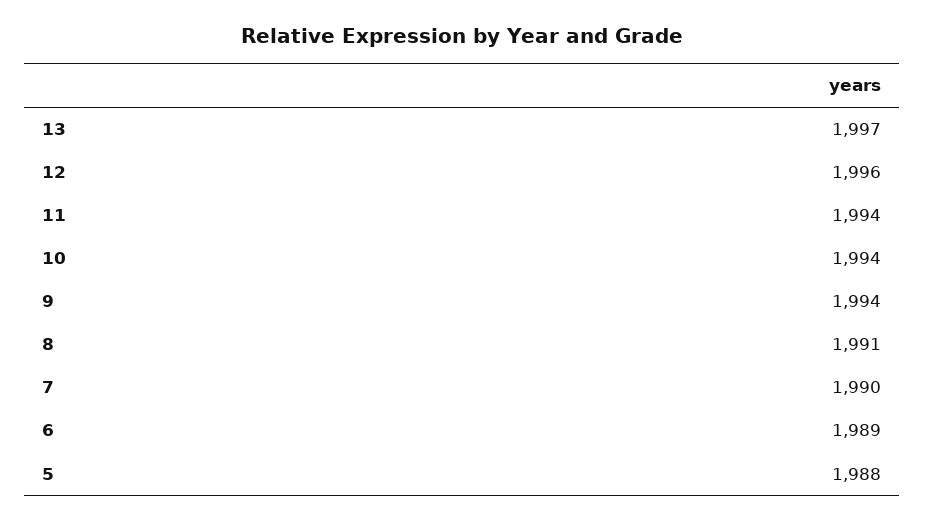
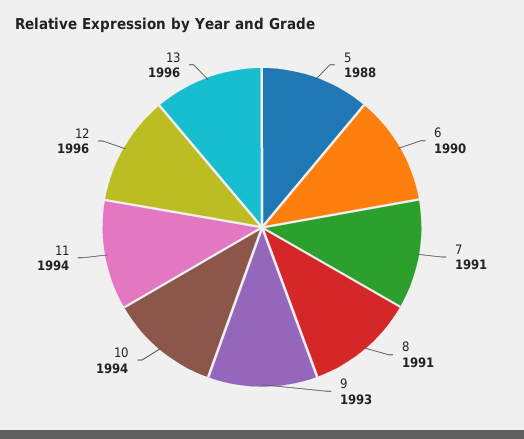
13: 1997 -> 1996
9: 1994 -> 1993
7: 1990 -> 1991
6: 1989 -> 1990

